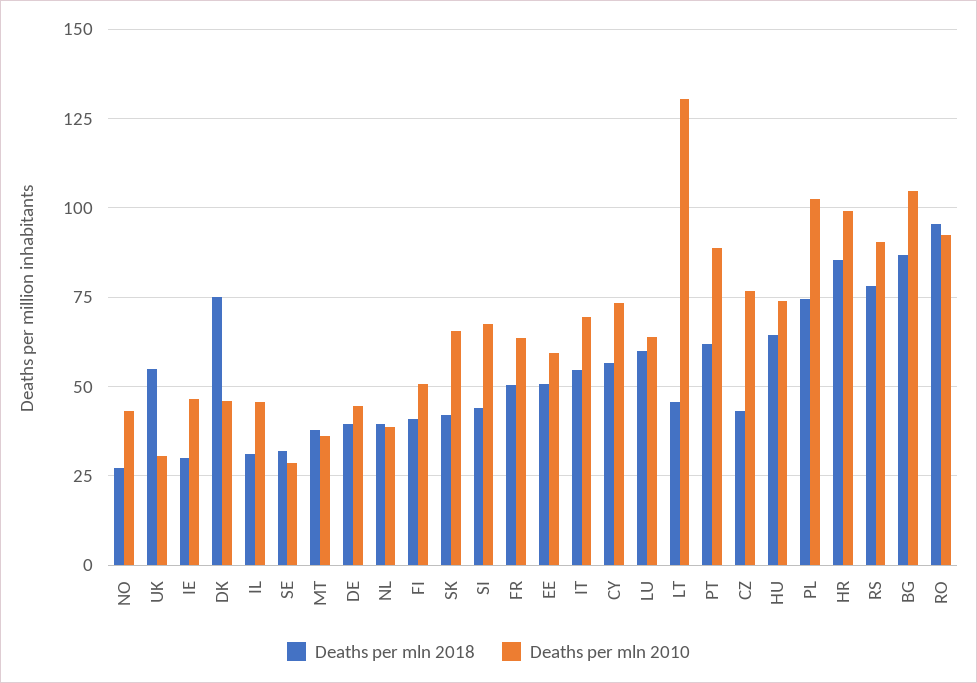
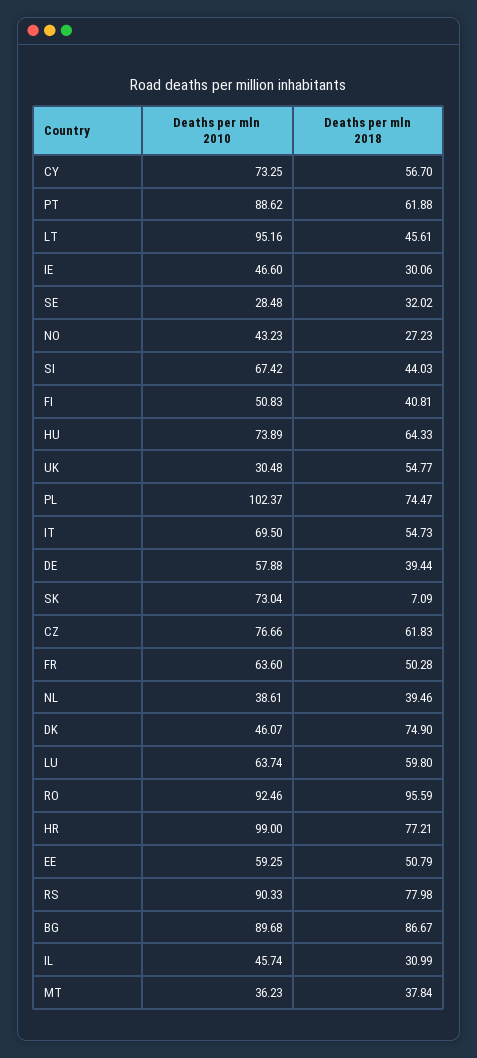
Deaths per mln 2010, DE: 45 -> 57.88
Deaths per mln 2018, SK: 42.5 -> 7.09
Deaths per mln 2010, SK: 65 -> 73.04
Deaths per mln 2010, LT: 130 -> 95.16
Deaths per mln 2018, CZ: 42.5 -> 61.83
Deaths per mln 2018, HR: 85 -> 77.21
Deaths per mln 2010, BG: 105 -> 89.68

